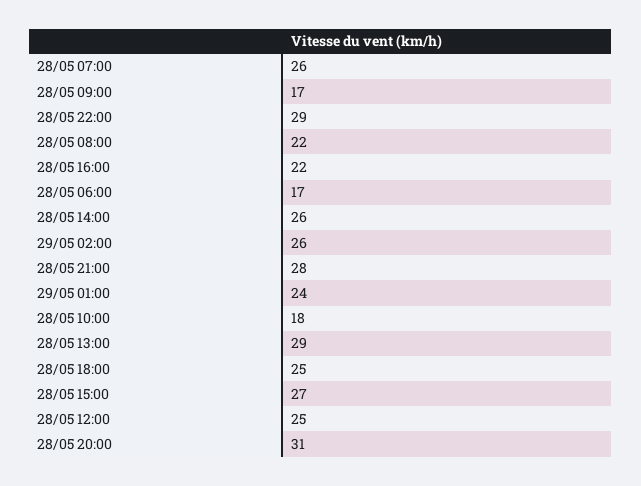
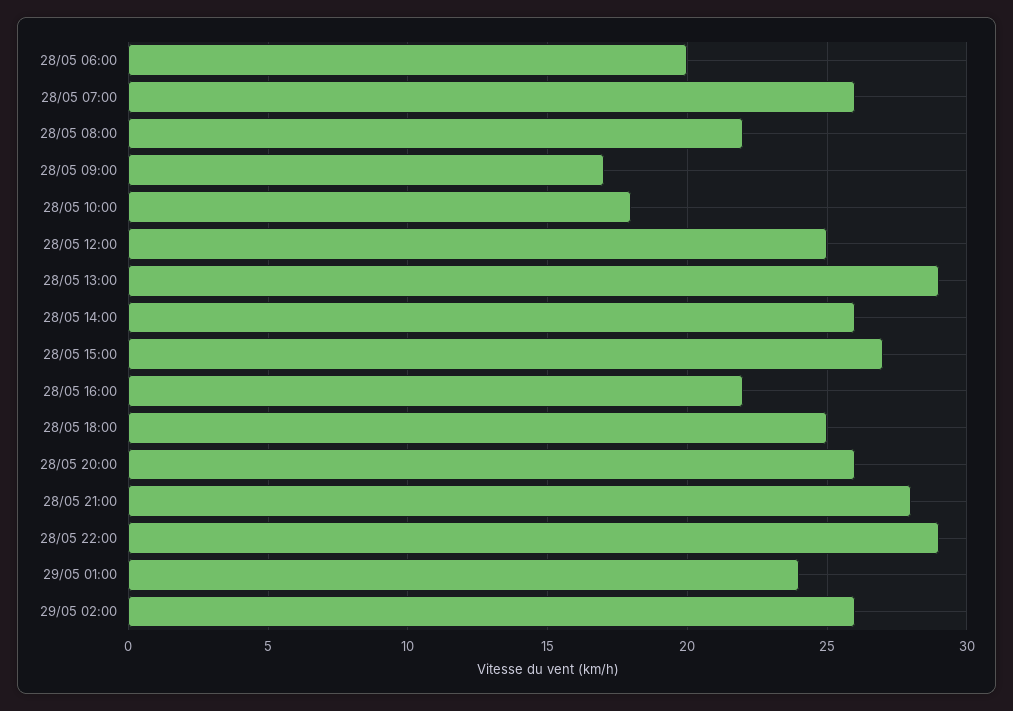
28/05 06:00: 17 -> 20
28/05 20:00: 31 -> 26

